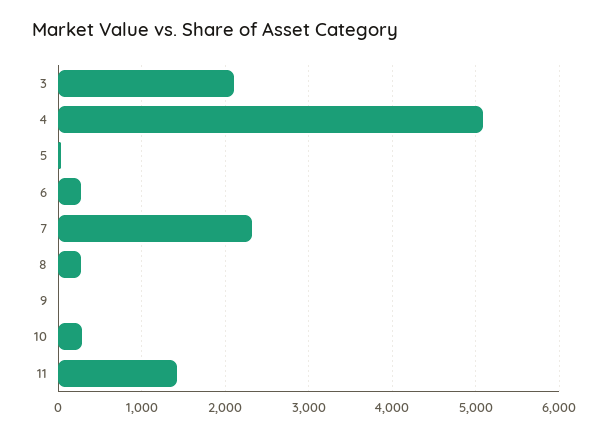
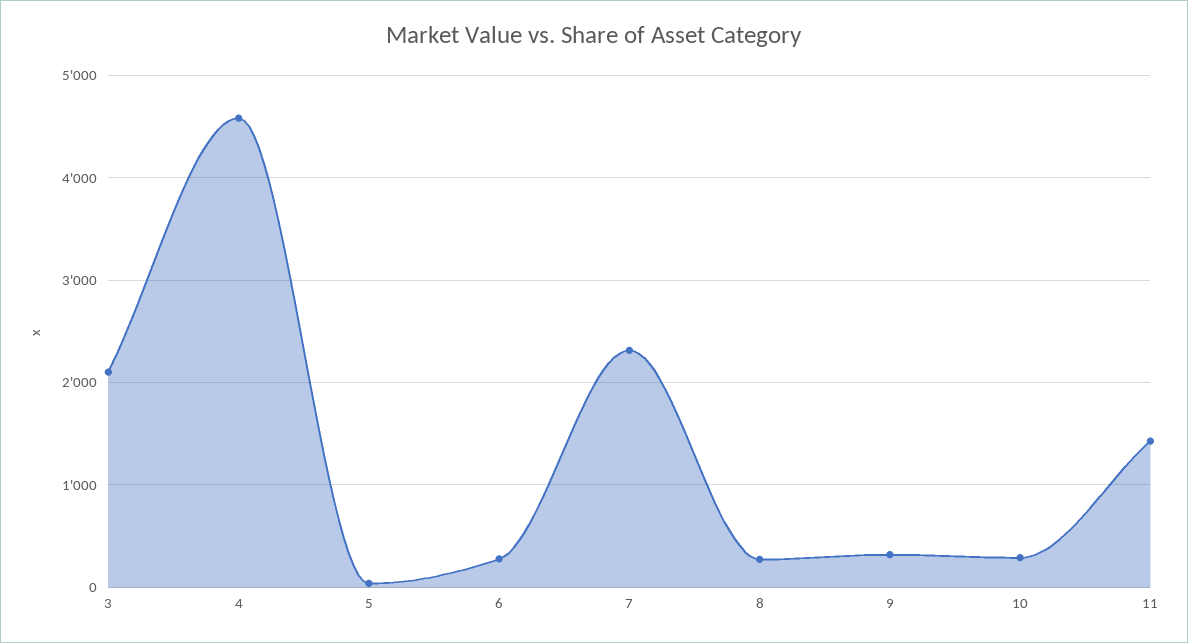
4: 5100 -> 4600
9: 0 -> 300

